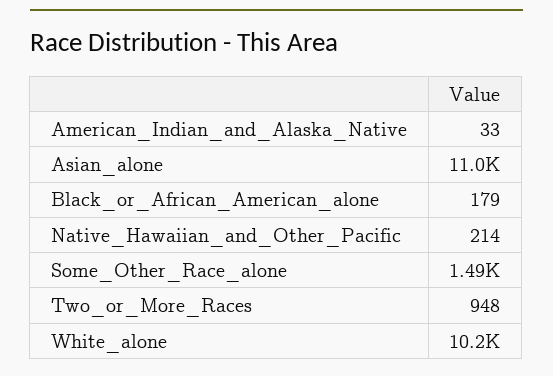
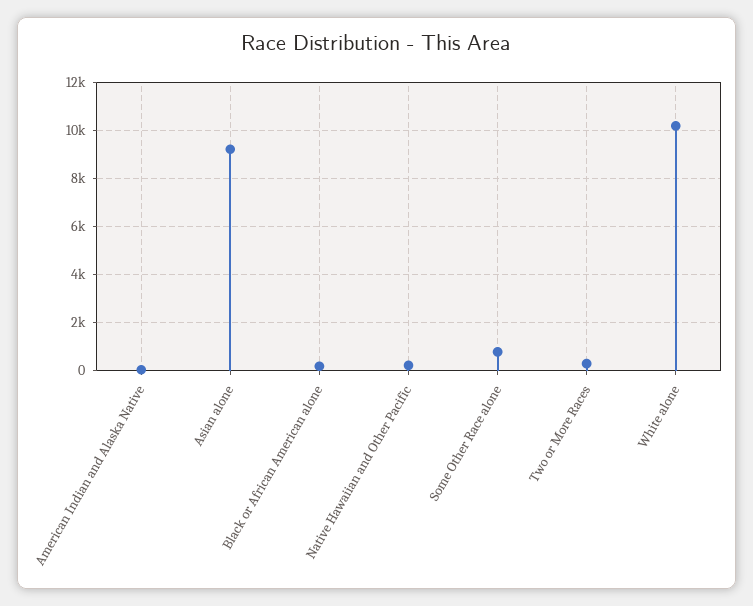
Asian_alone: 11000 -> 9250
Some_Other_Race_alone: 1490 -> 750
Two_or_More_Races: 948 -> 250

